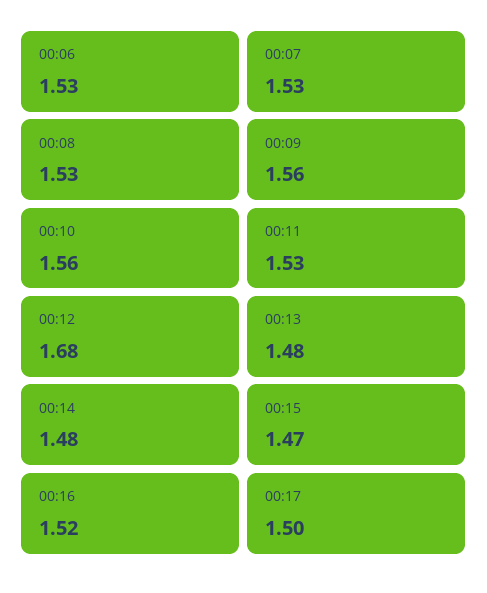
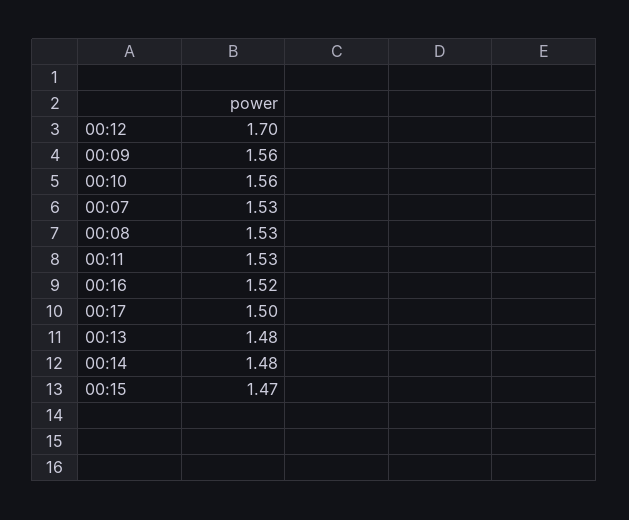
00:06: 1.53 -> none
00:12: 1.68 -> 1.7

